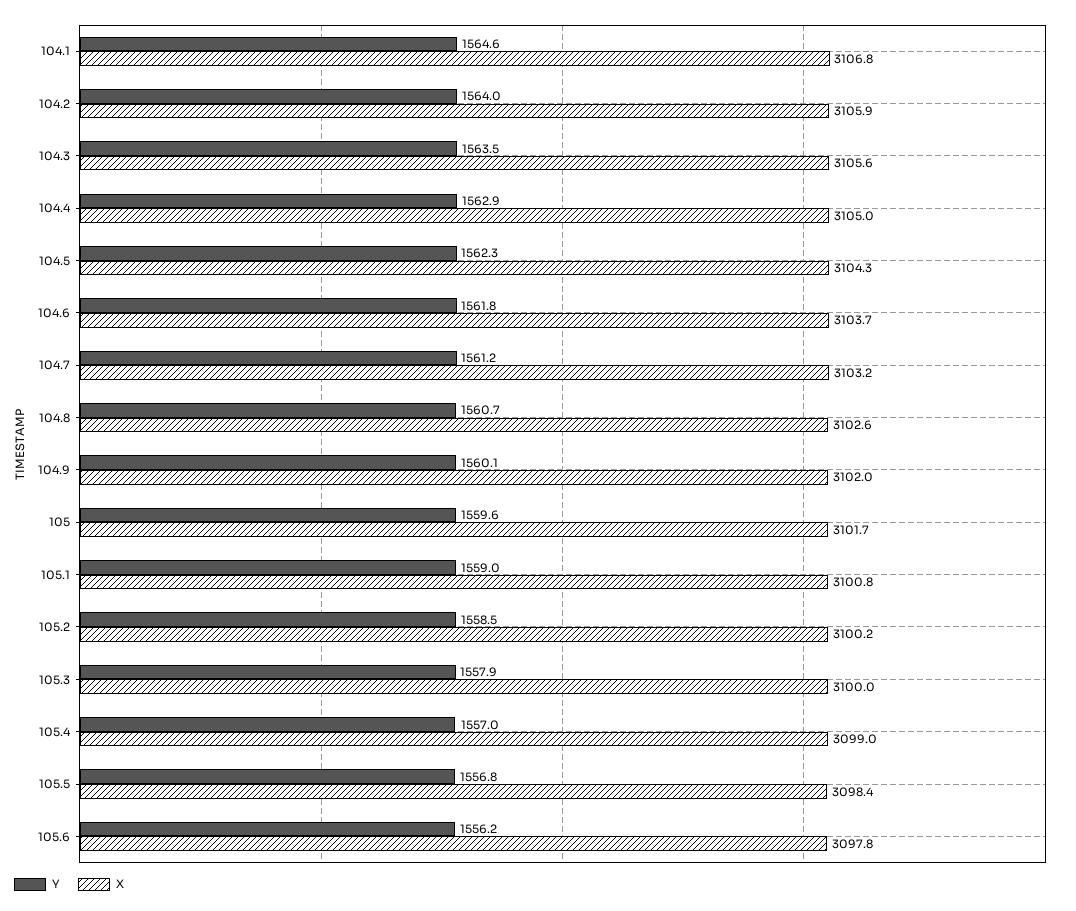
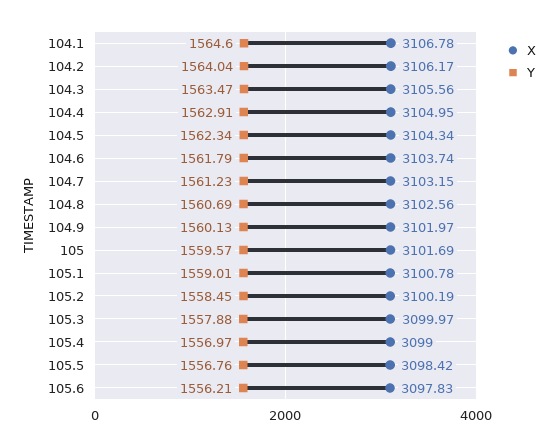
X, 104.2: 3105.9 -> 3106.17

